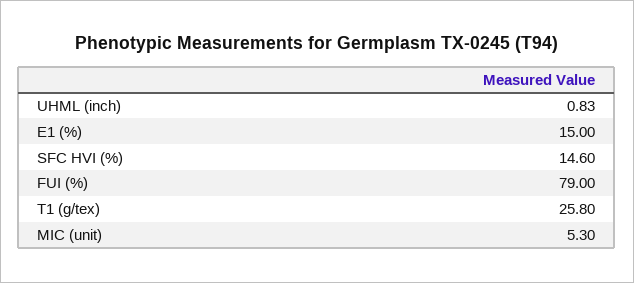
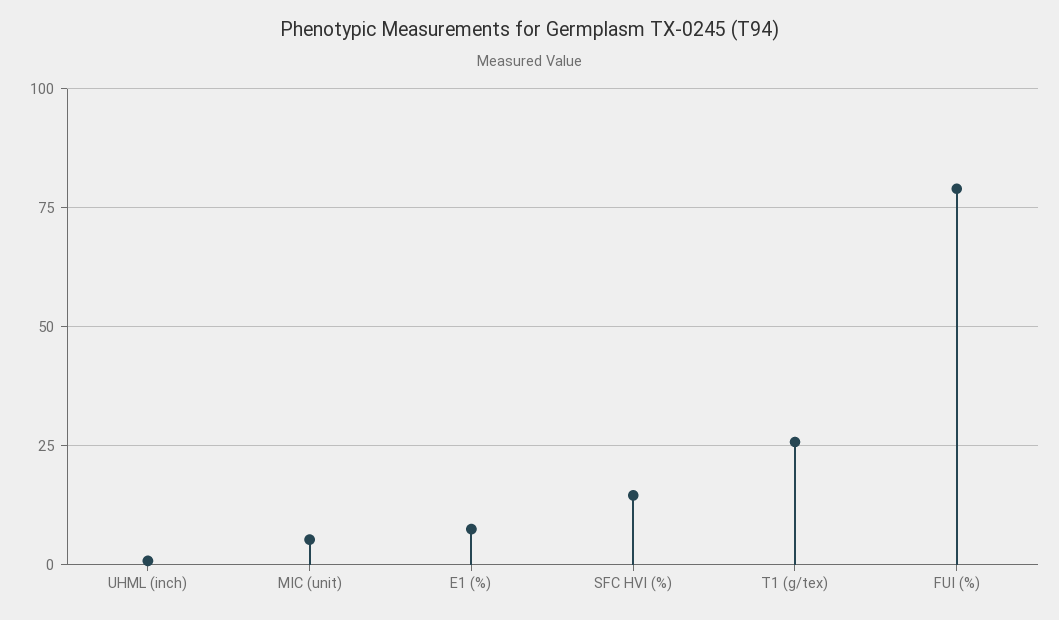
E1 (%): 15 -> 7.5

